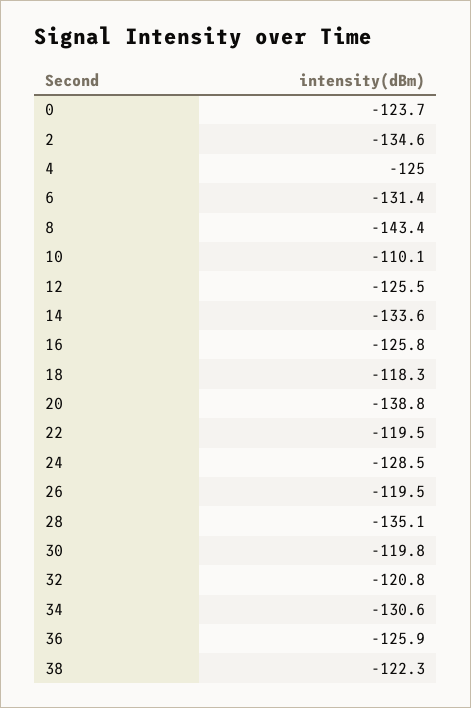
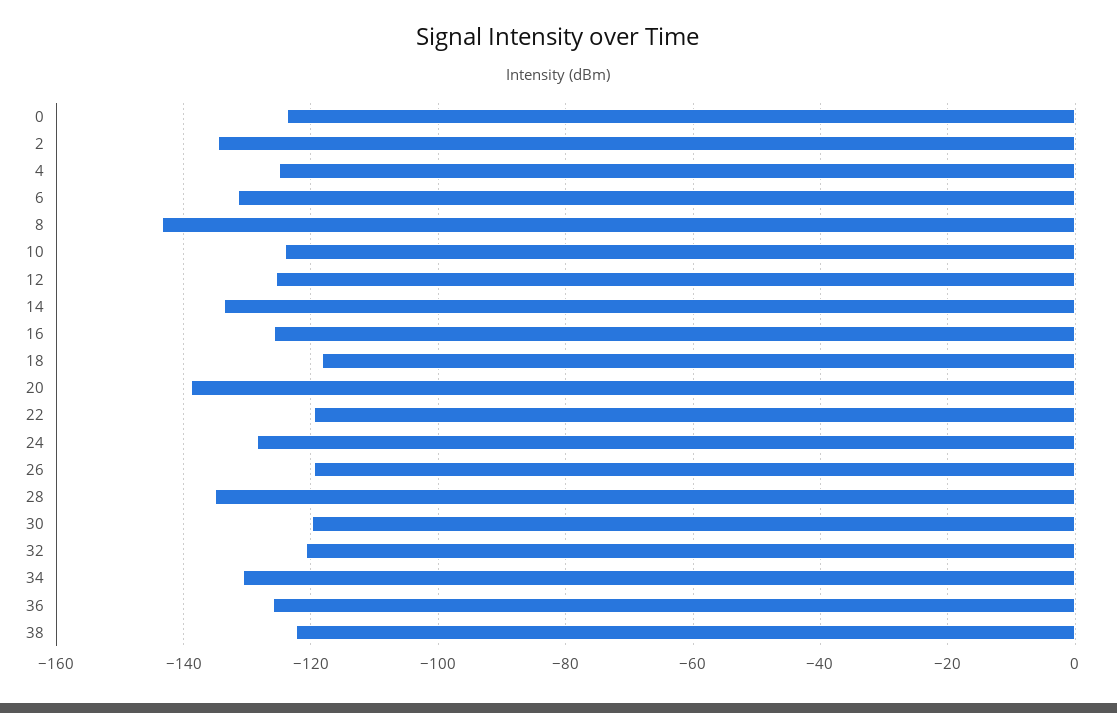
10: -110.1 -> -124

